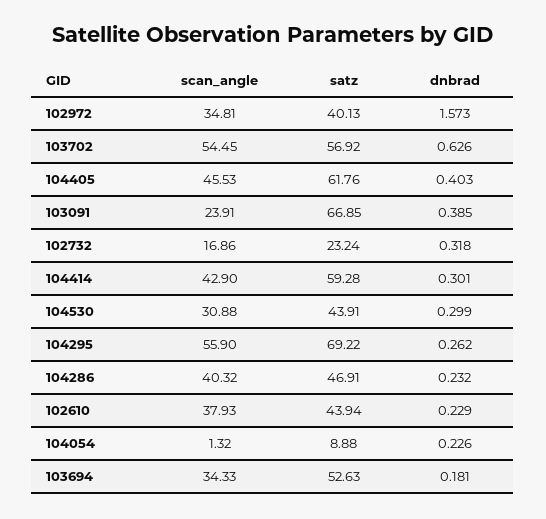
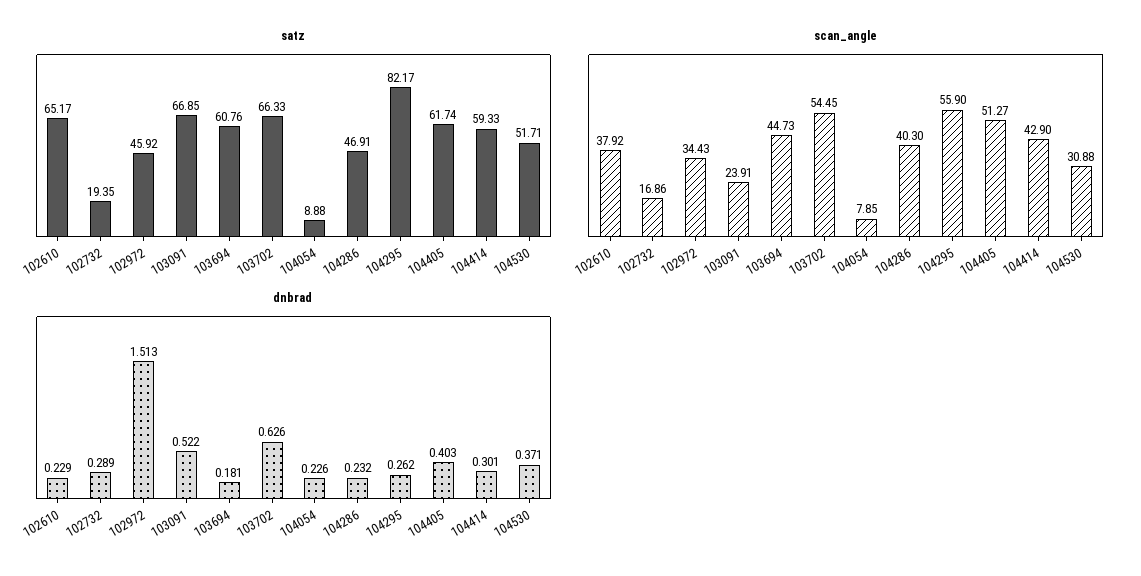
scan_angle, 102972: 34.81 -> 34.43
satz, 102972: 40.13 -> 45.92
dnbrad, 102972: 1.573 -> 1.513
satz, 103702: 56.92 -> 66.33
scan_angle, 104405: 45.53 -> 51.27
satz, 104405: 61.76 -> 61.74
dnbrad, 103091: 0.385 -> 0.522
satz, 102732: 23.24 -> 19.35
dnbrad, 102732: 0.318 -> 0.289
satz, 104414: 59.28 -> 59.33
satz, 104530: 43.91 -> 51.71
dnbrad, 104530: 0.299 -> 0.371
satz, 104295: 69.22 -> 82.17
scan_angle, 104286: 40.32 -> 40.3
scan_angle, 102610: 37.93 -> 37.92
satz, 102610: 43.94 -> 65.17
scan_angle, 104054: 1.32 -> 7.85
scan_angle, 103694: 34.33 -> 44.73
satz, 103694: 52.63 -> 60.76

